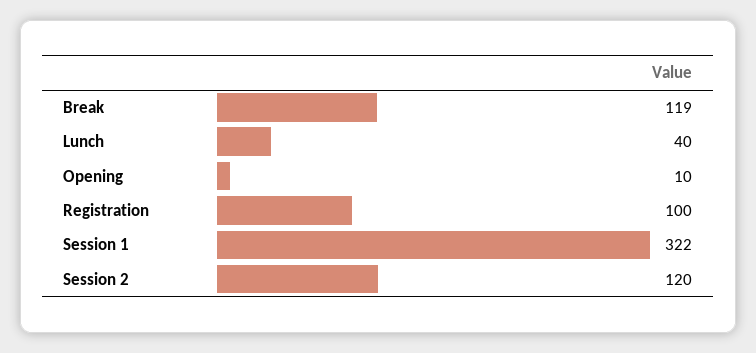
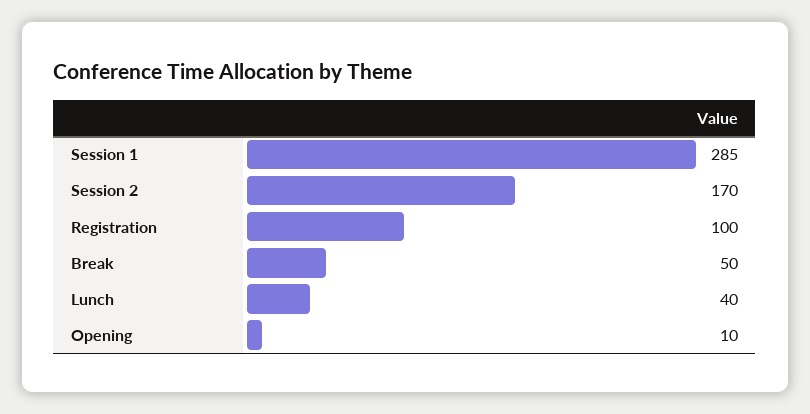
Break: 119 -> 50
Session 1: 322 -> 285
Session 2: 120 -> 170

